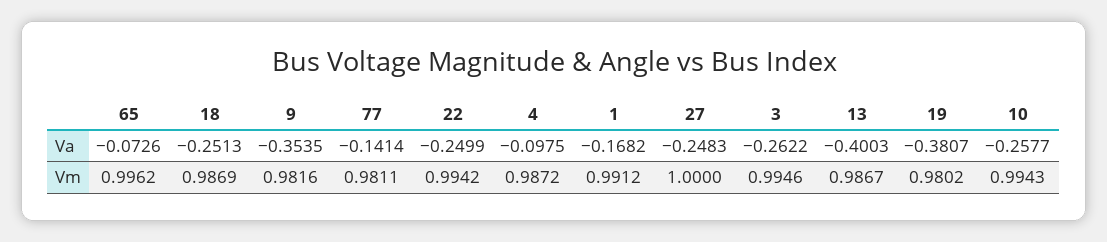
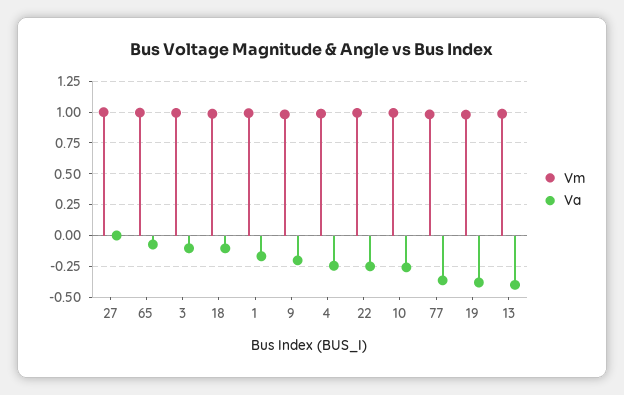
Va, 18: -0.2513 -> -0.1
Va, 9: -0.3535 -> -0.2
Va, 77: -0.1414 -> -0.35
Va, 4: -0.0975 -> -0.25
Va, 27: -0.2483 -> 0
Va, 3: -0.2622 -> -0.1

